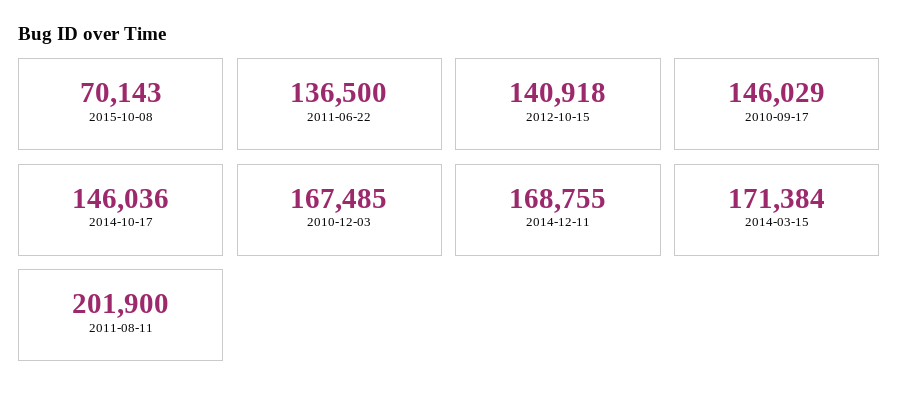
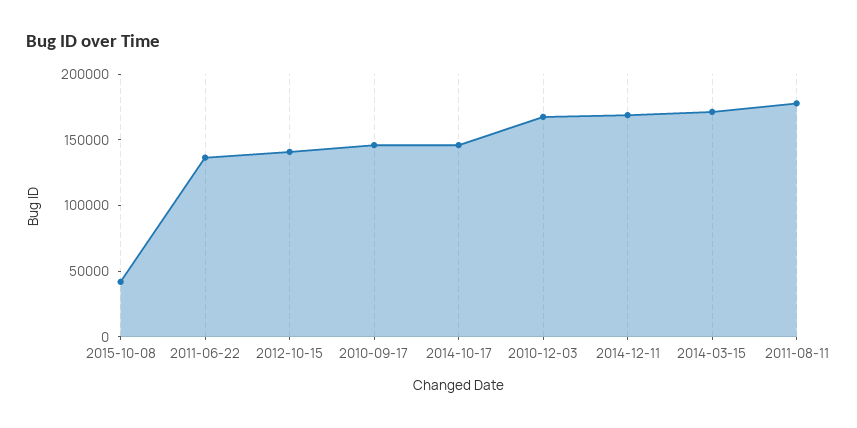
2015-10-08: 70143 -> 40000
2011-08-11: 201900 -> 180000

